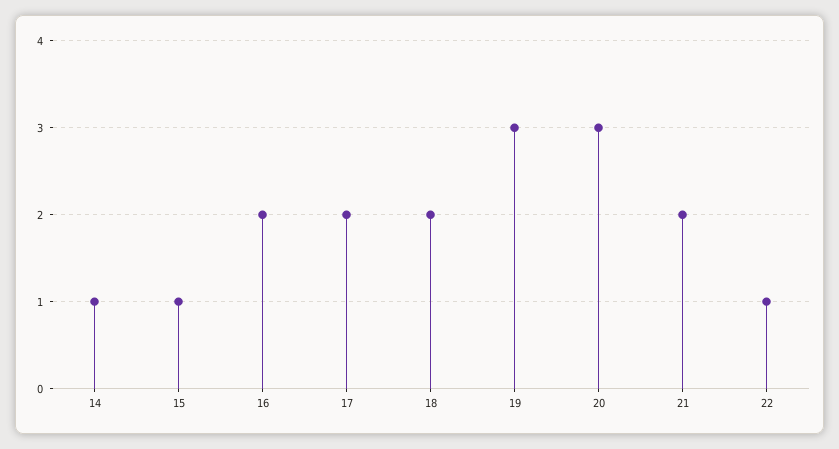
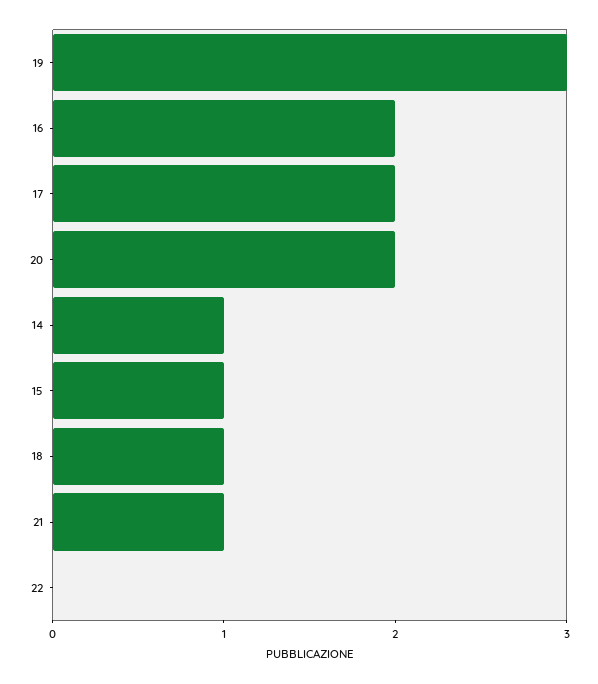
18: 2 -> 1
20: 3 -> 2
21: 2 -> 1
22: 1 -> 0

